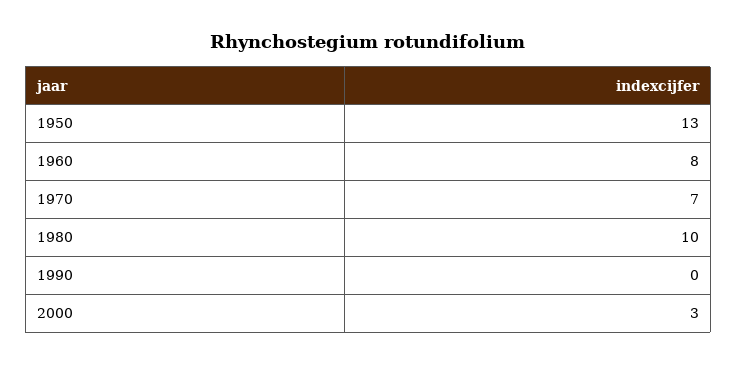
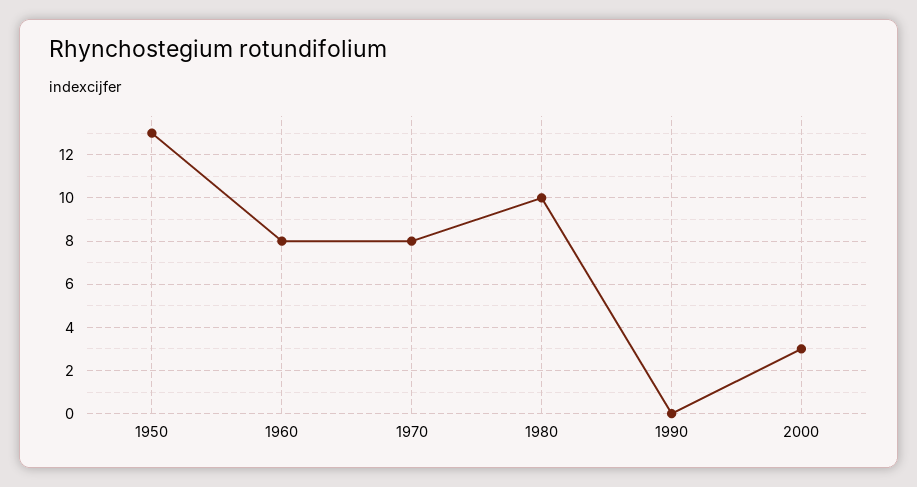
1970: 7 -> 8

